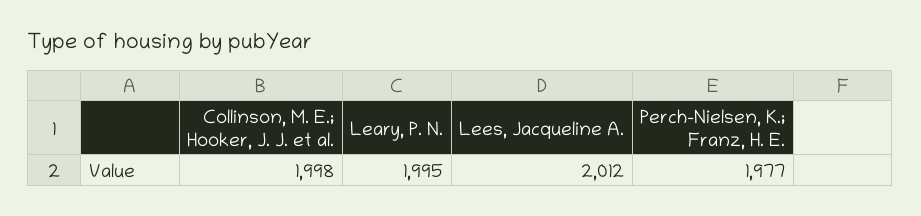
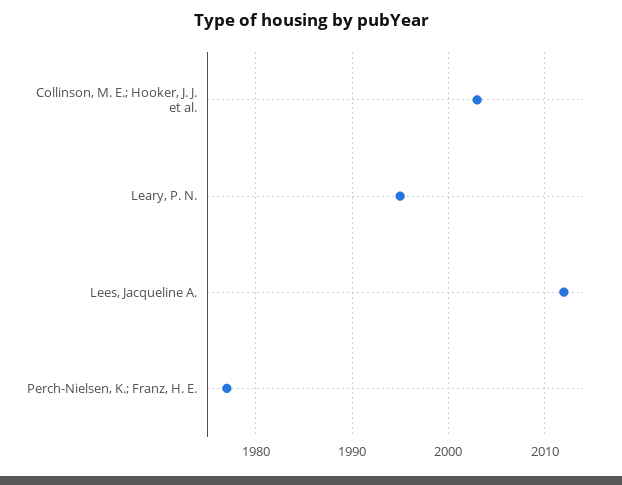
Collinson, M. E.; Hooker, J. J. et al.: 1998 -> 2003

